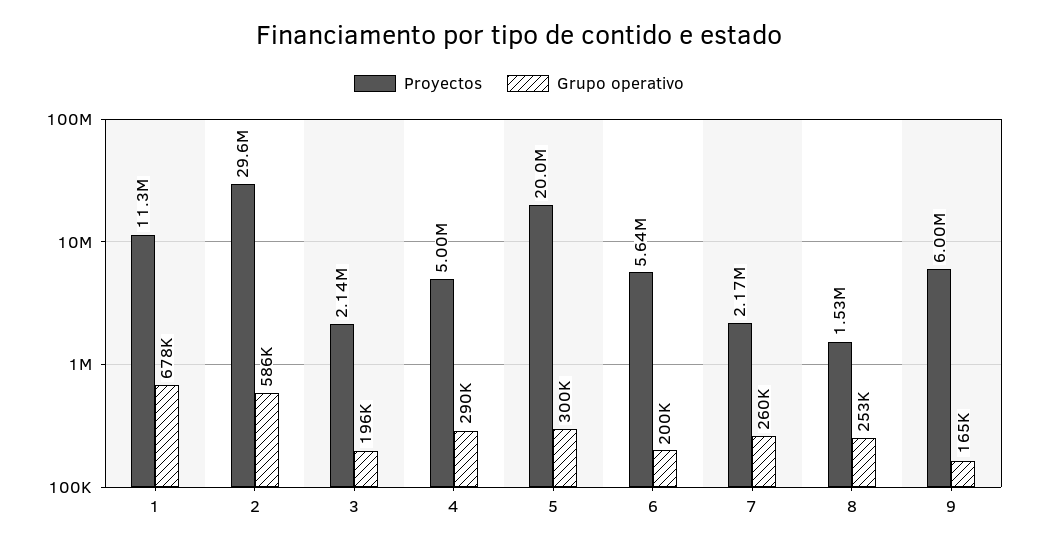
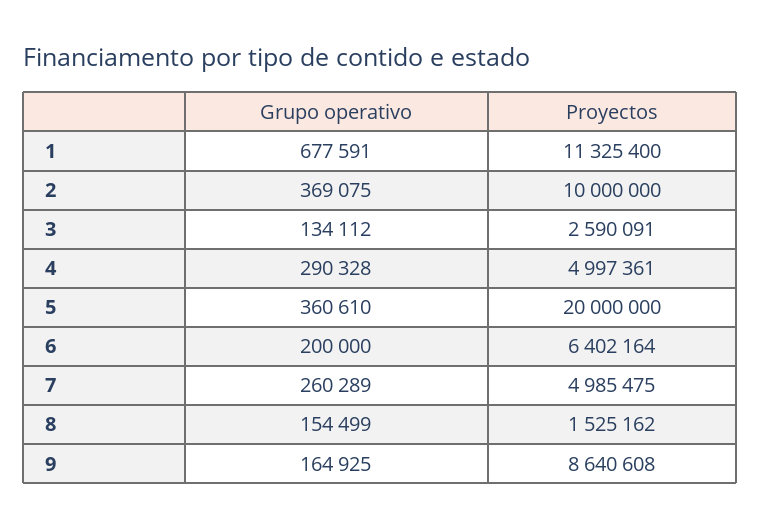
Proyectos, 2: 29600000 -> 10000000
Grupo operativo, 2: 586000 -> 369075
Proyectos, 3: 2140000 -> 2590091
Grupo operativo, 3: 196000 -> 134112
Grupo operativo, 5: 300000 -> 360610
Proyectos, 6: 5640000 -> 6402164
Proyectos, 7: 2170000 -> 4985475
Grupo operativo, 8: 253000 -> 154499
Proyectos, 9: 6000000 -> 8640608

